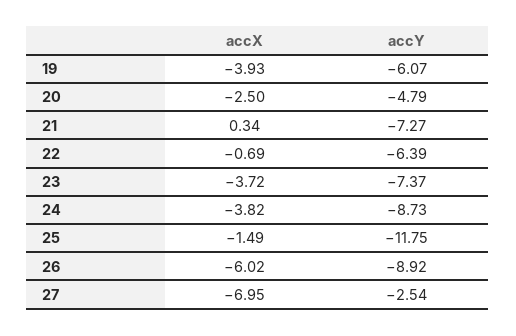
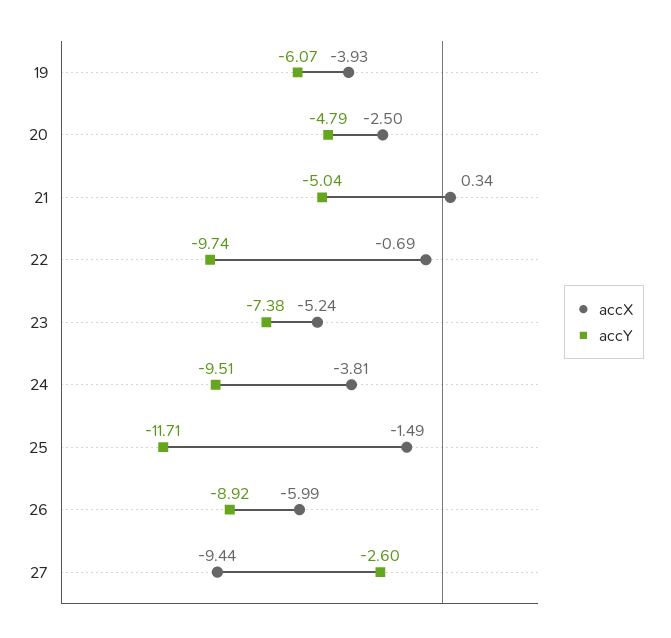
accY, 21: -7.27 -> -5.04
accY, 22: -6.39 -> -9.74
accX, 23: -3.72 -> -5.24
accY, 23: -7.37 -> -7.38
accX, 24: -3.82 -> -3.81
accY, 24: -8.73 -> -9.51
accY, 25: -11.75 -> -11.71
accX, 26: -6.02 -> -5.99
accX, 27: -6.95 -> -9.44
accY, 27: -2.54 -> -2.6

